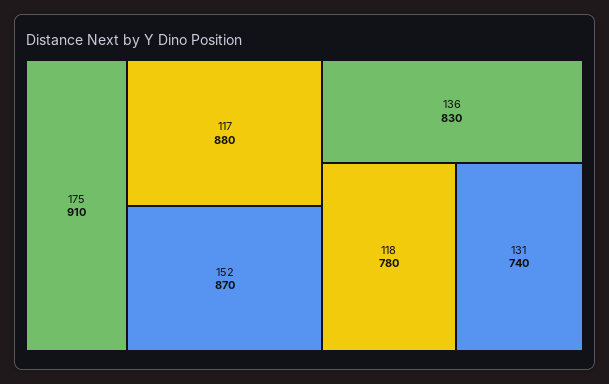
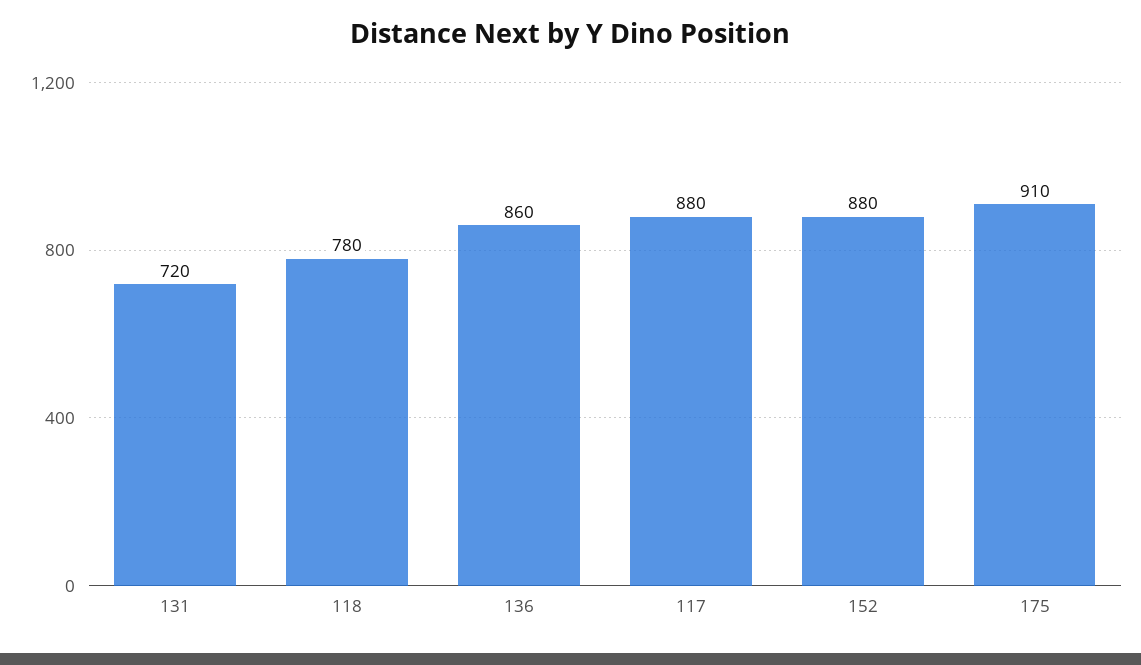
152: 870 -> 880
136: 830 -> 860
131: 740 -> 720

